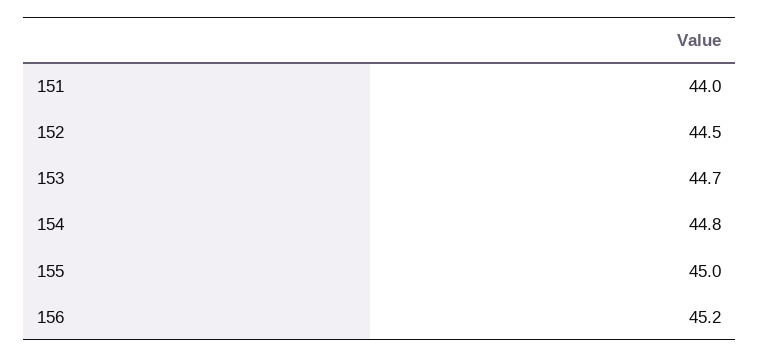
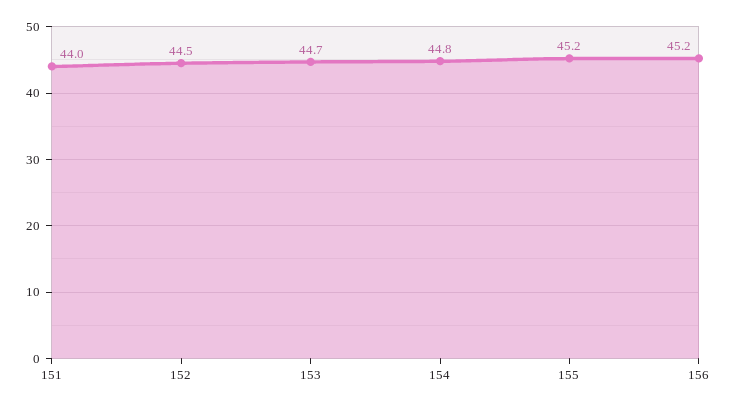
155: 45 -> 45.2

